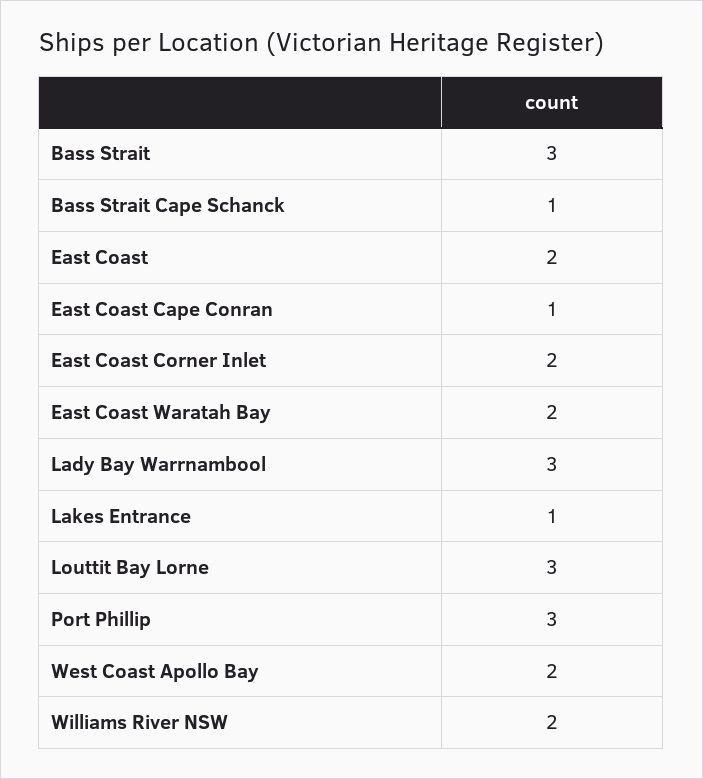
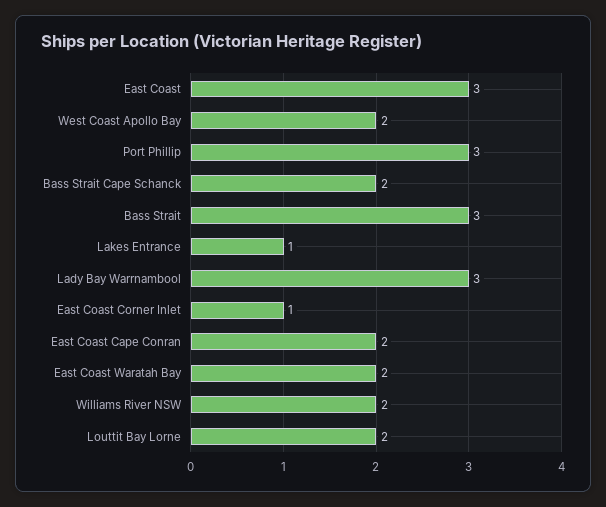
Bass Strait Cape Schanck: 1 -> 2
East Coast: 2 -> 3
East Coast Cape Conran: 1 -> 2
East Coast Corner Inlet: 2 -> 1
Louttit Bay Lorne: 3 -> 2

